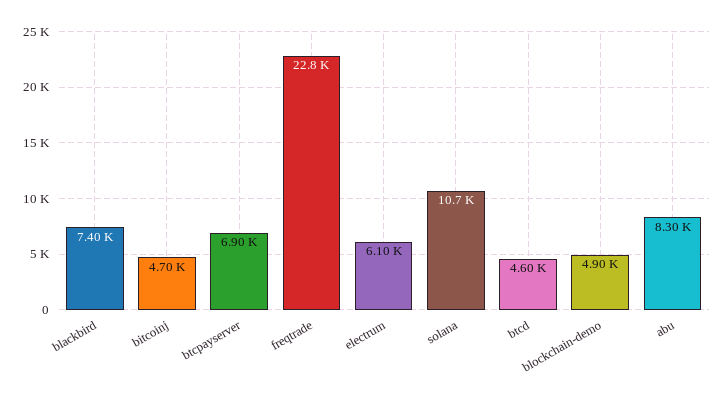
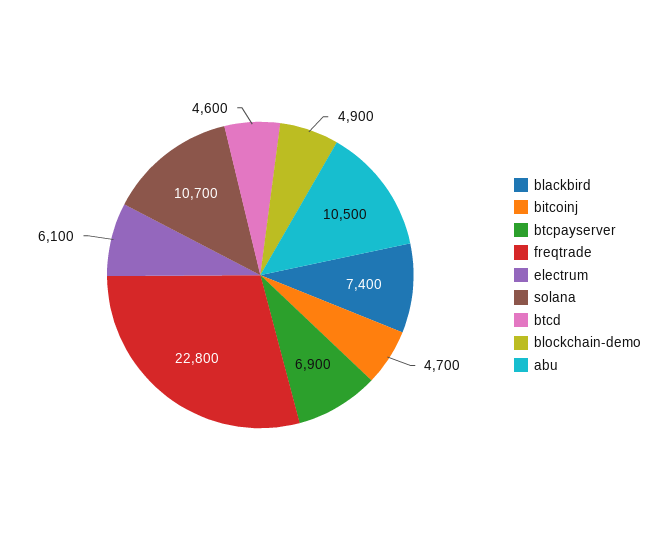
abu: 8300 -> 10500

